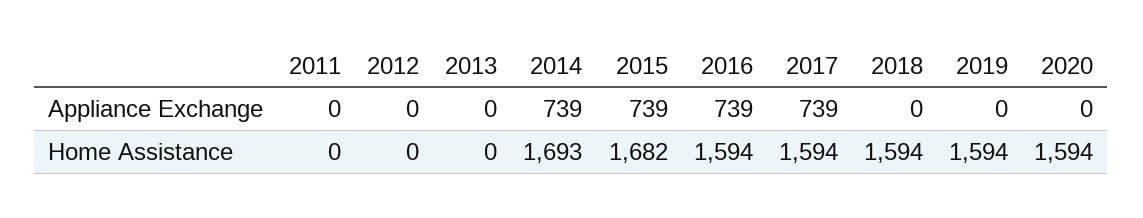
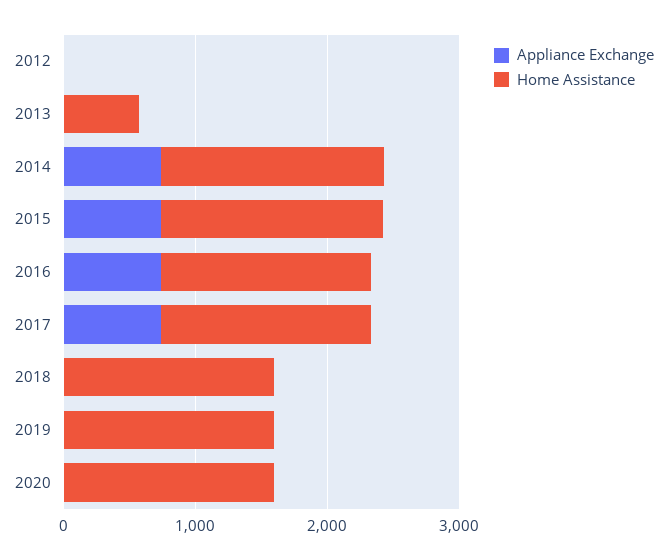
Appliance Exchange, 2011: 0 -> none
Home Assistance, 2011: 0 -> none
Home Assistance, 2013: 0 -> 600

